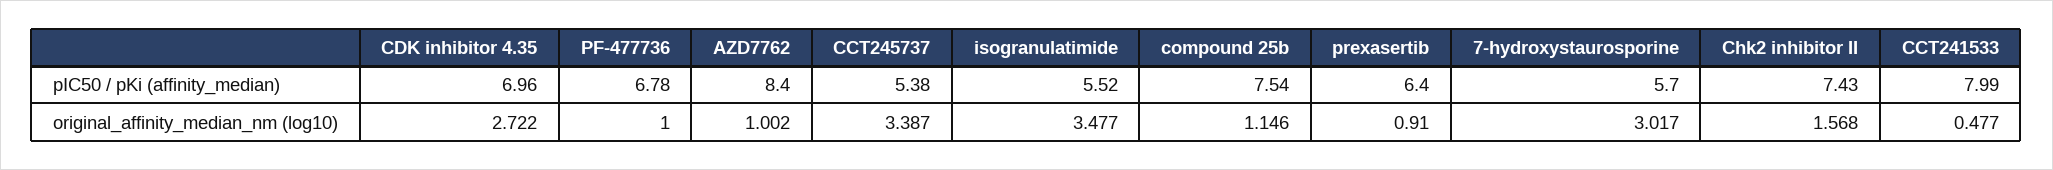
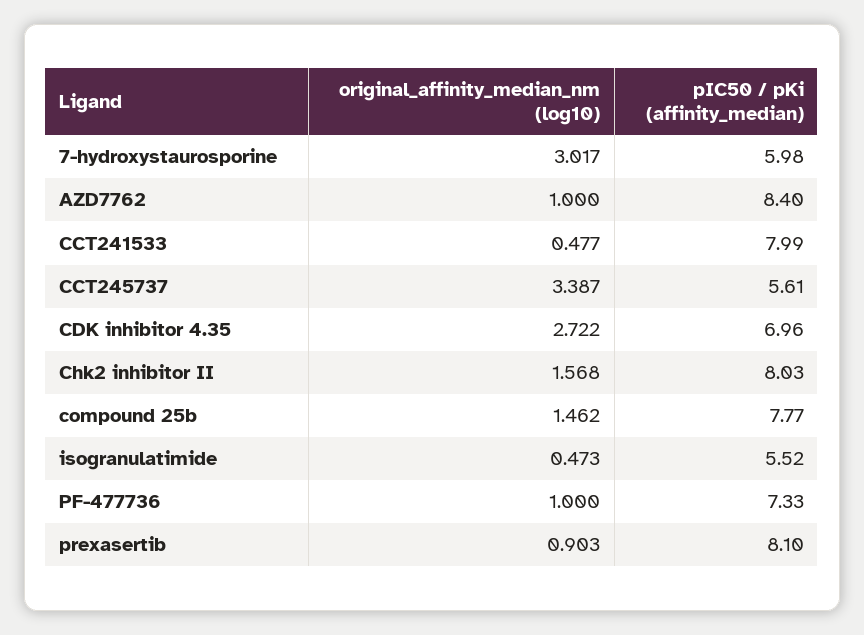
PF-477736, pIC50 / pKi (affinity_median): 6.78 -> 7.33
CCT245737, pIC50 / pKi (affinity_median): 5.38 -> 5.61
compound 25b, pIC50 / pKi (affinity_median): 7.54 -> 7.77
prexasertib, pIC50 / pKi (affinity_median): 6.4 -> 8.1
7-hydroxystaurosporine, pIC50 / pKi (affinity_median): 5.7 -> 5.98
Chk2 inhibitor II, pIC50 / pKi (affinity_median): 7.43 -> 8.03
AZD7762, original_affinity_median_nm (log10): 1.002 -> 1
isogranulatimide, original_affinity_median_nm (log10): 3.477 -> 0.473
compound 25b, original_affinity_median_nm (log10): 1.146 -> 1.462
prexasertib, original_affinity_median_nm (log10): 0.91 -> 0.903

